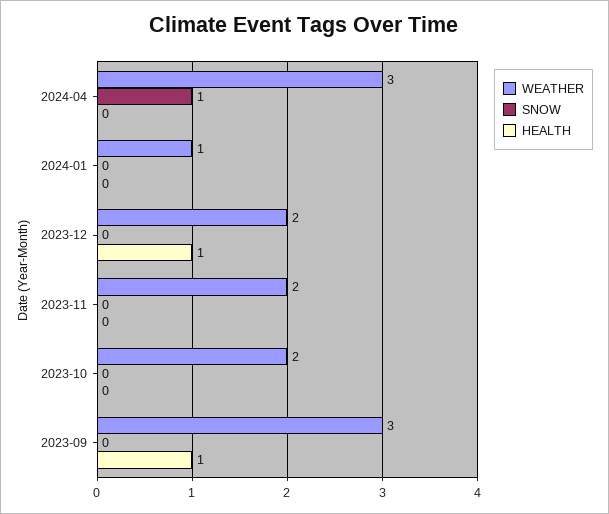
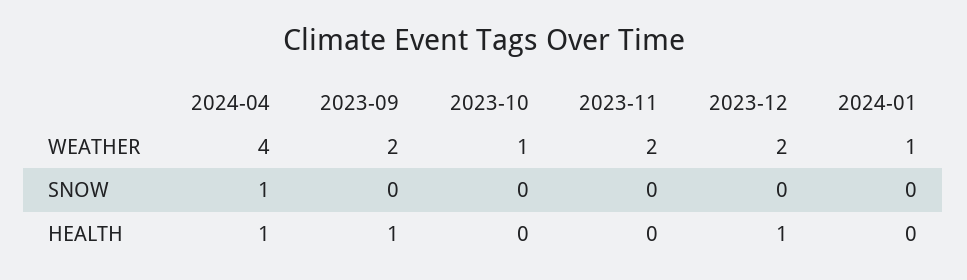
WEATHER, 2024-04: 3 -> 4
HEALTH, 2024-04: 0 -> 1
WEATHER, 2023-10: 2 -> 1
WEATHER, 2023-09: 3 -> 2

